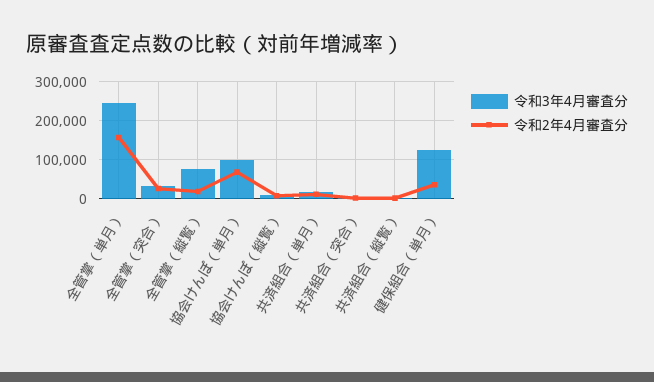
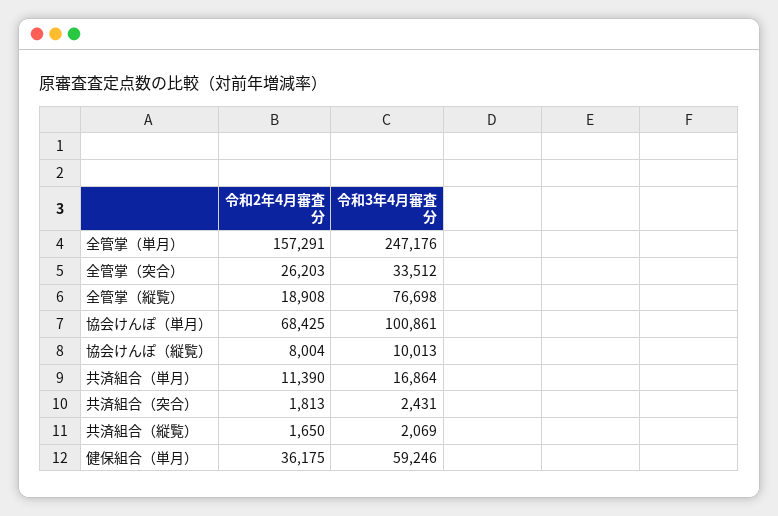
令和3年4月審査分, 健保組合（単月）: 120000 -> 59246

